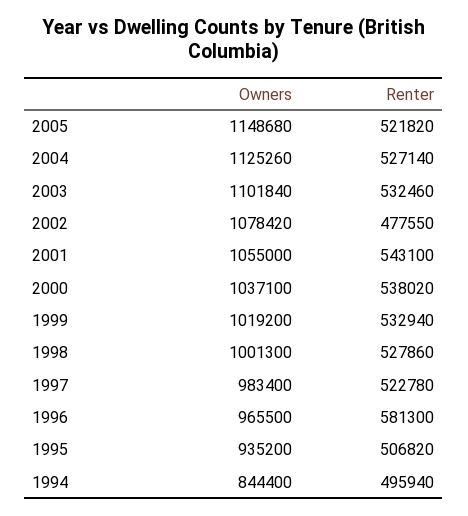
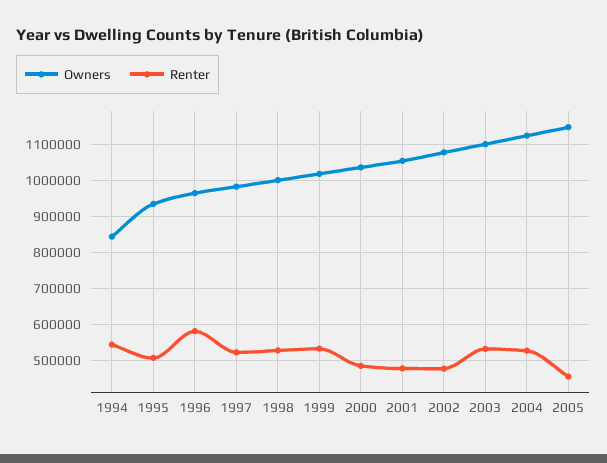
Renter, 2005: 521820 -> 460000
Renter, 2001: 543100 -> 480000
Renter, 2000: 538020 -> 480000
Renter, 1994: 495940 -> 540000

